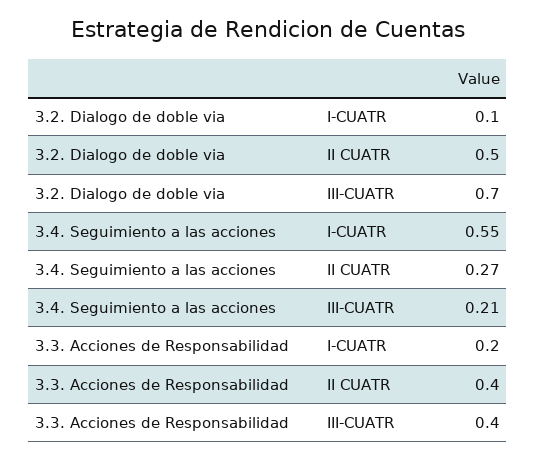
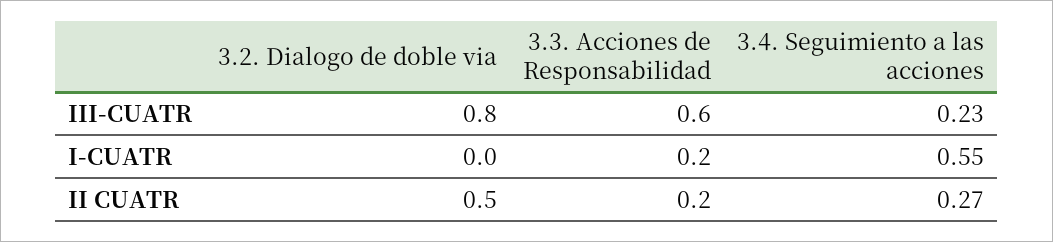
3.2. Dialogo de doble via, I-CUATR: 0.1 -> 0
3.2. Dialogo de doble via, III-CUATR: 0.7 -> 0.8
3.4. Seguimiento a las acciones, III-CUATR: 0.21 -> 0.23
3.3. Acciones de Responsabilidad, II CUATR: 0.4 -> 0.2
3.3. Acciones de Responsabilidad, III-CUATR: 0.4 -> 0.6

